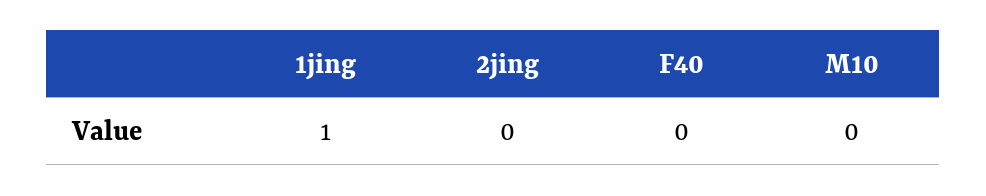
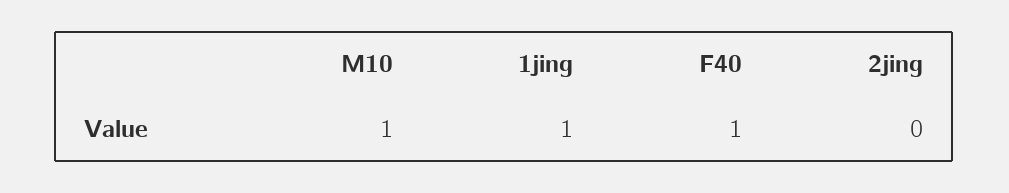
F40: 0 -> 1
M10: 0 -> 1

